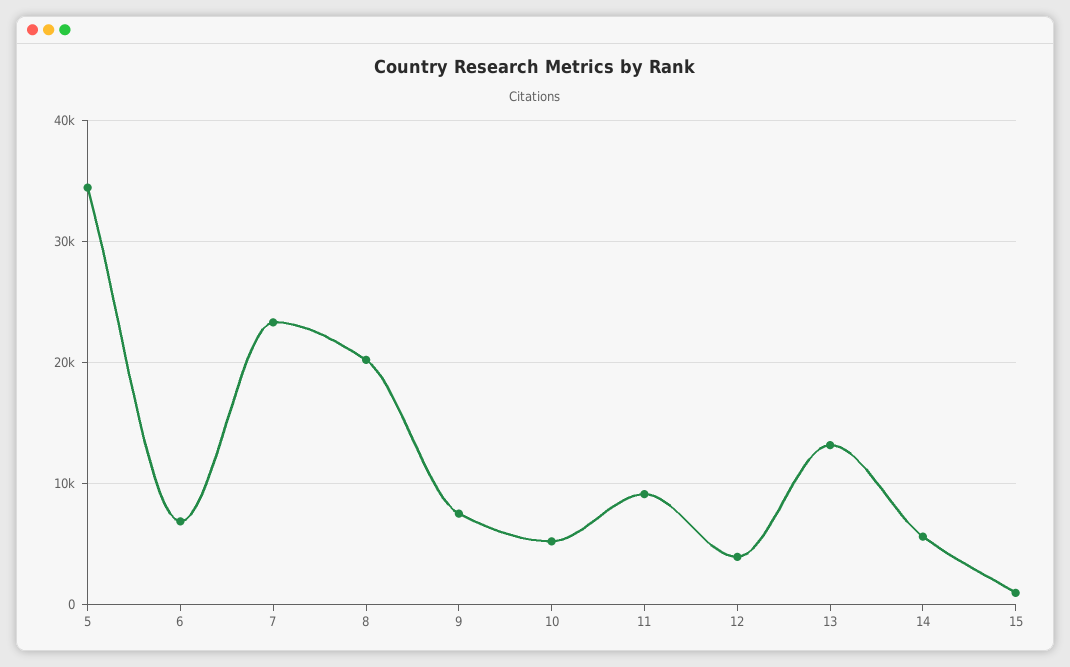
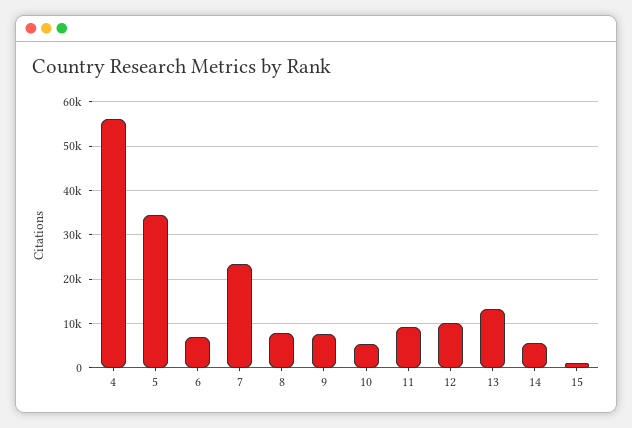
8: 20000 -> 8000
12: 4000 -> 10000
4: none -> 56000

